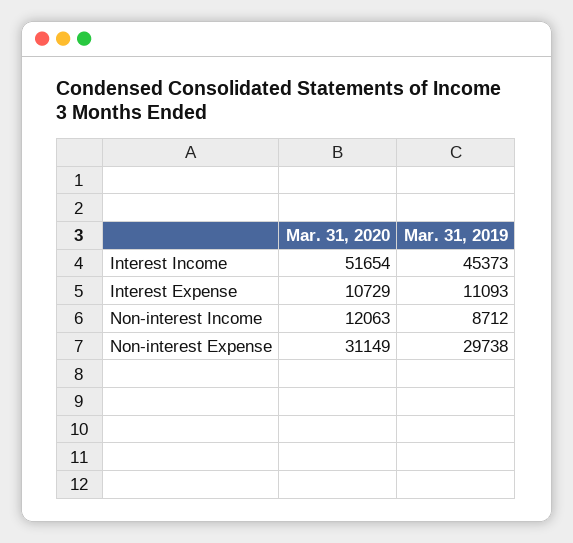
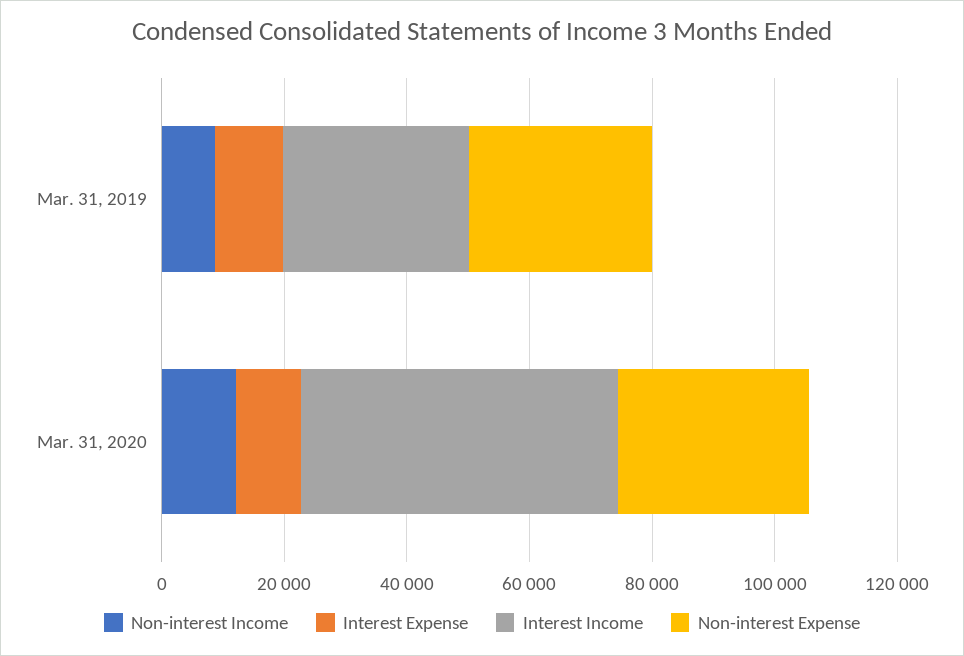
Interest Income, Mar. 31, 2019: 45373 -> 30000

